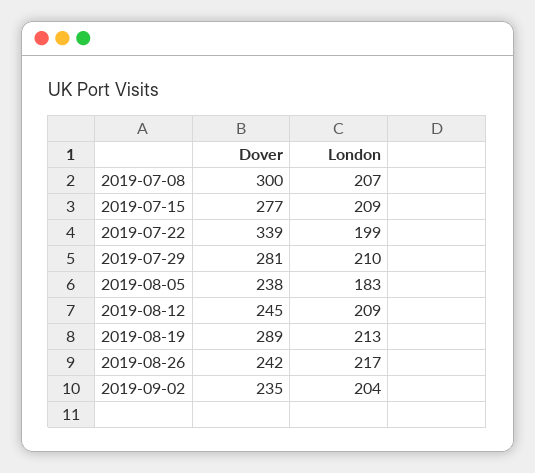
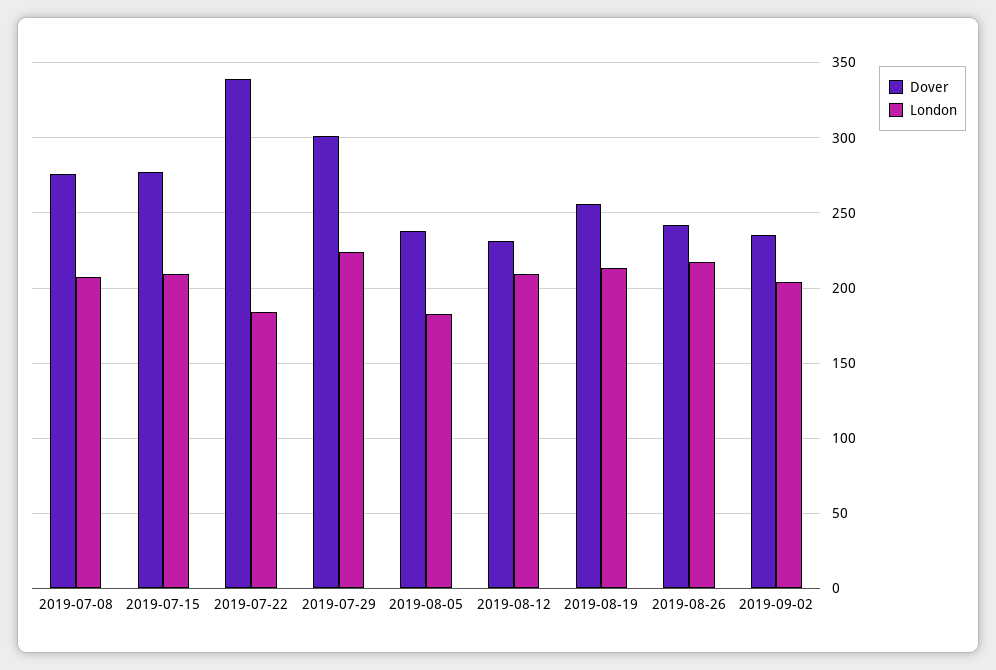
Dover, 2019-07-08: 300 -> 275
London, 2019-07-22: 199 -> 185
Dover, 2019-07-29: 281 -> 300
London, 2019-07-29: 210 -> 225
Dover, 2019-08-12: 245 -> 230
Dover, 2019-08-19: 289 -> 255

